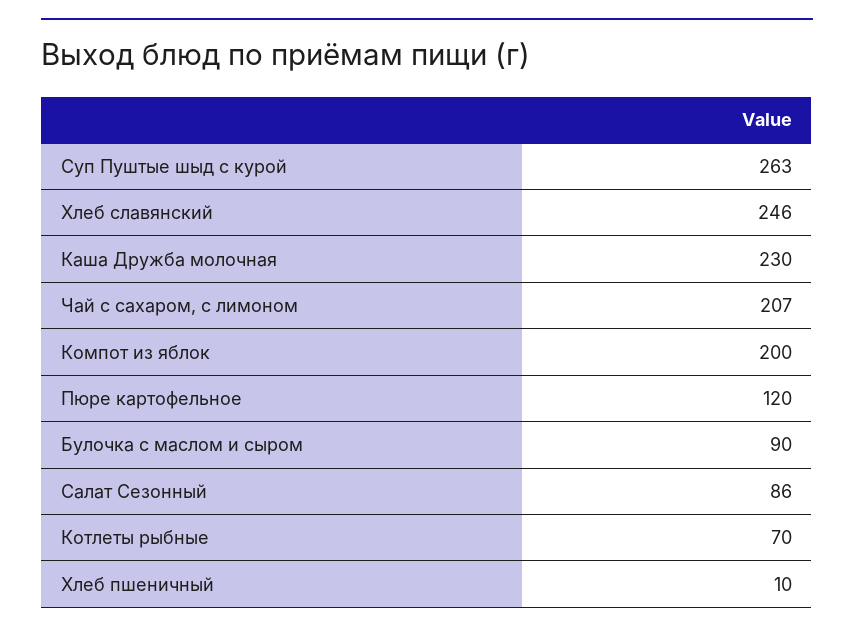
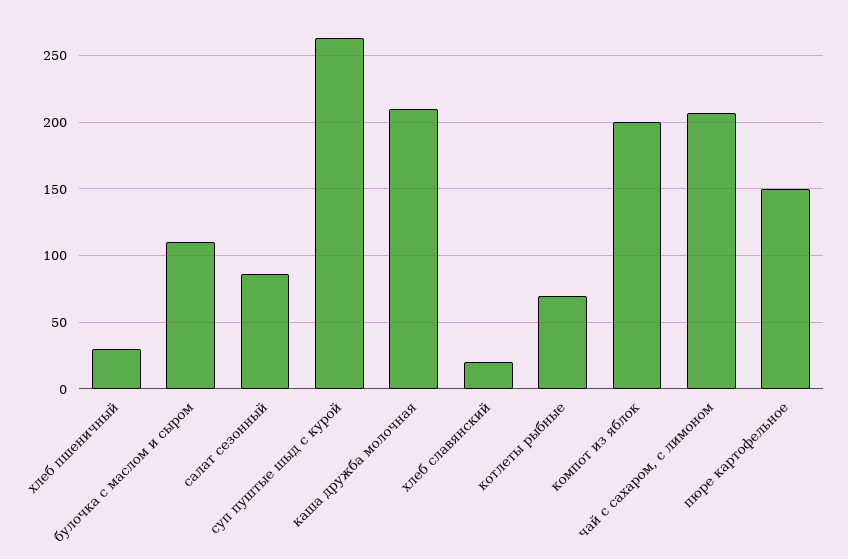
Хлеб славянский: 246 -> 20
Каша Дружба молочная: 230 -> 210
Пюре картофельное: 120 -> 150
Булочка с маслом и сыром: 90 -> 110
Хлеб пшеничный: 10 -> 30

